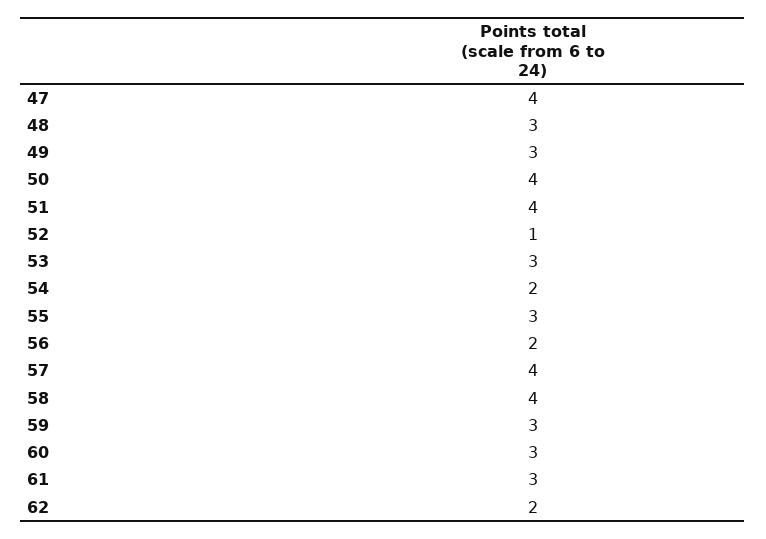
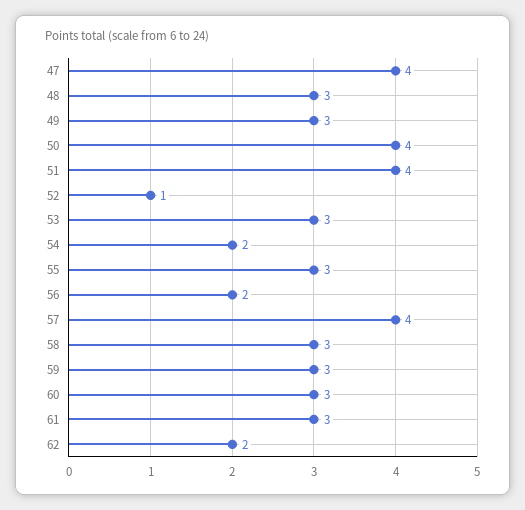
58: 4 -> 3

